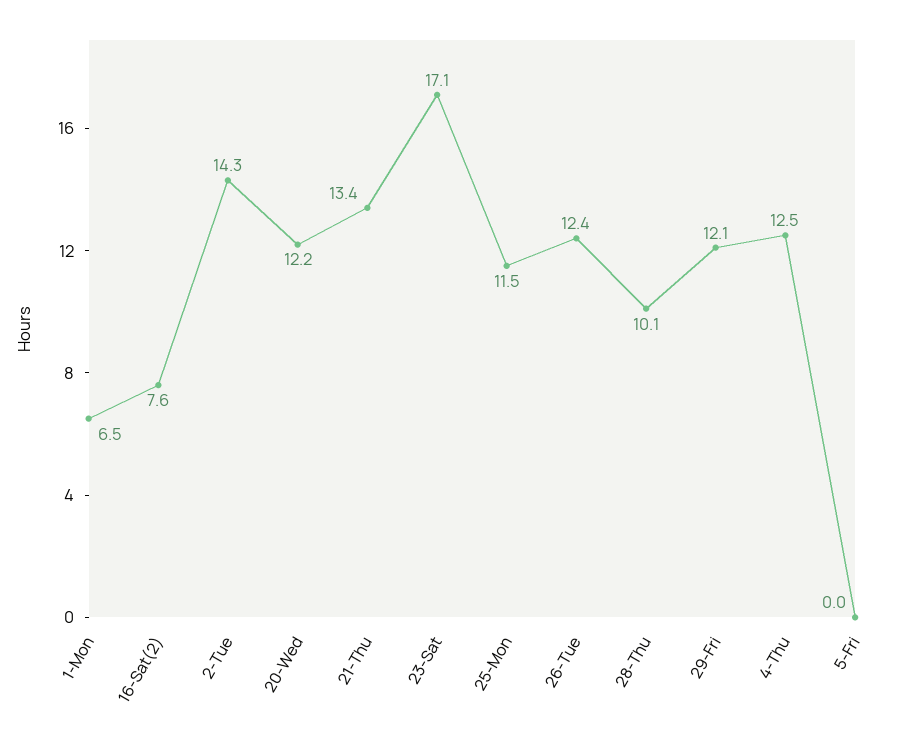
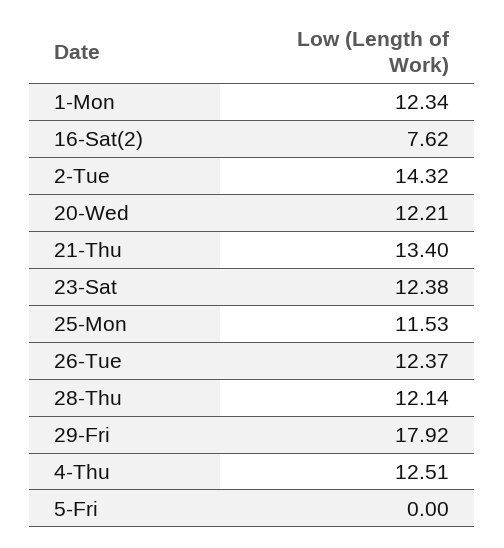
1-Mon: 6.5 -> 12.34
23-Sat: 17.1 -> 12.38
28-Thu: 10.1 -> 12.14
29-Fri: 12.1 -> 17.92

